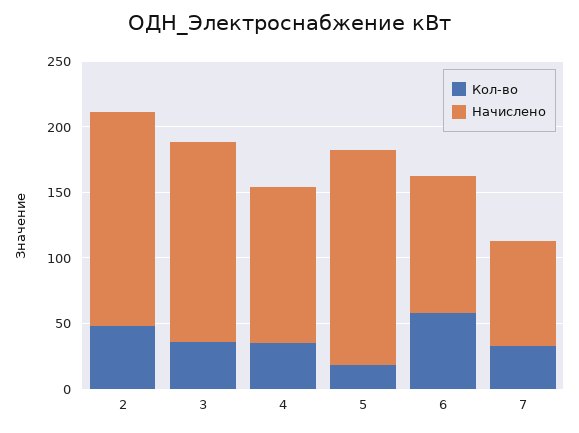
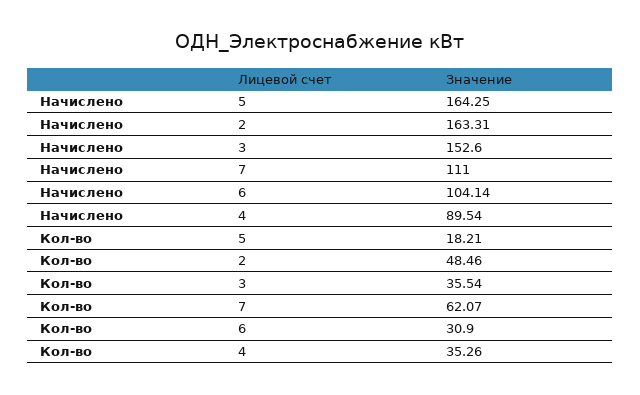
Начислено, 4: 120 -> 89.54
Кол-во, 6: 60 -> 30.9
Кол-во, 7: 30 -> 62.07
Начислено, 7: 80 -> 111

